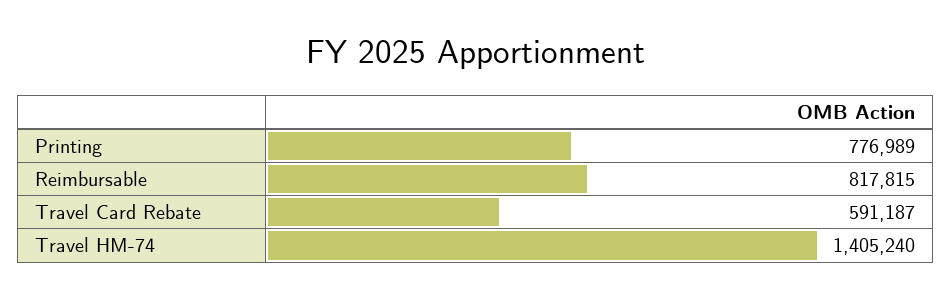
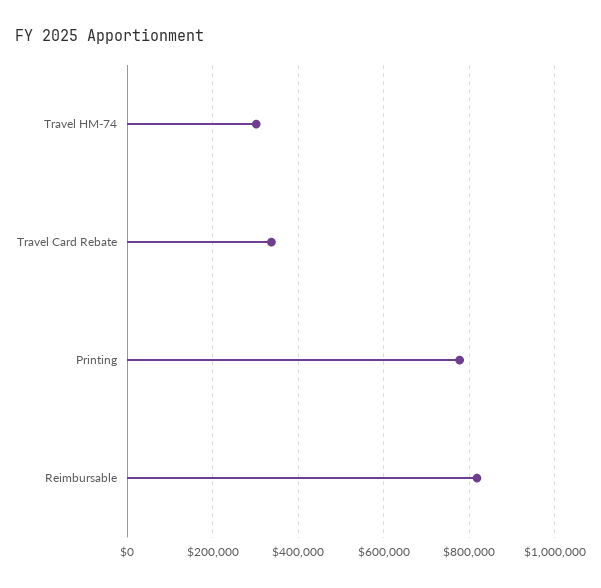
Travel Card Rebate: 591187 -> 340000
Travel HM-74: 1405240 -> 300000

